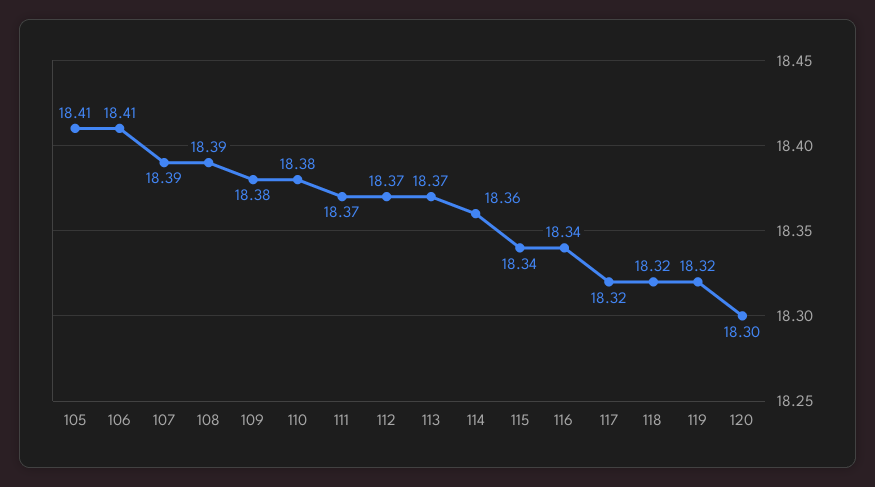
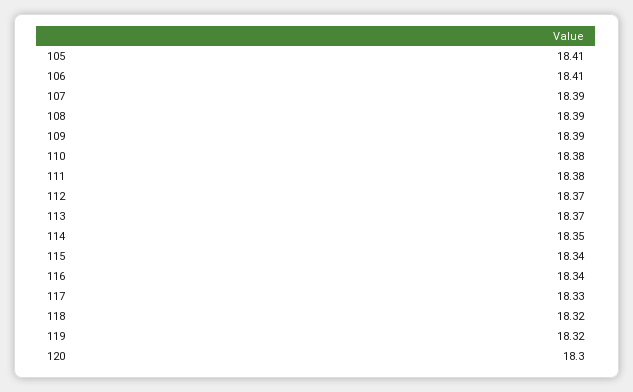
109: 18.38 -> 18.39
111: 18.37 -> 18.38
114: 18.36 -> 18.35
117: 18.32 -> 18.33

